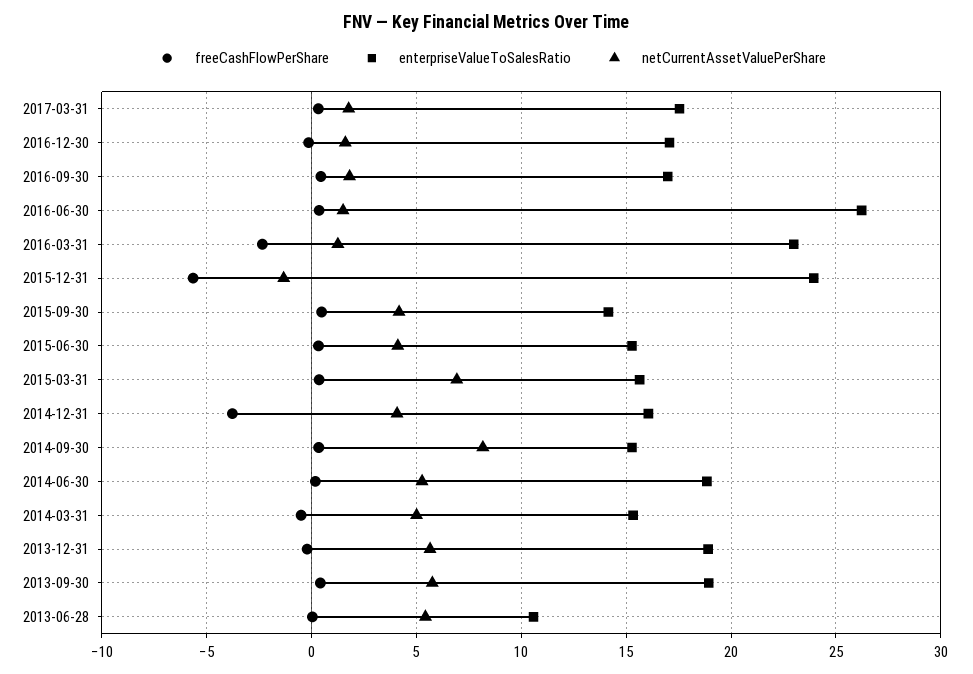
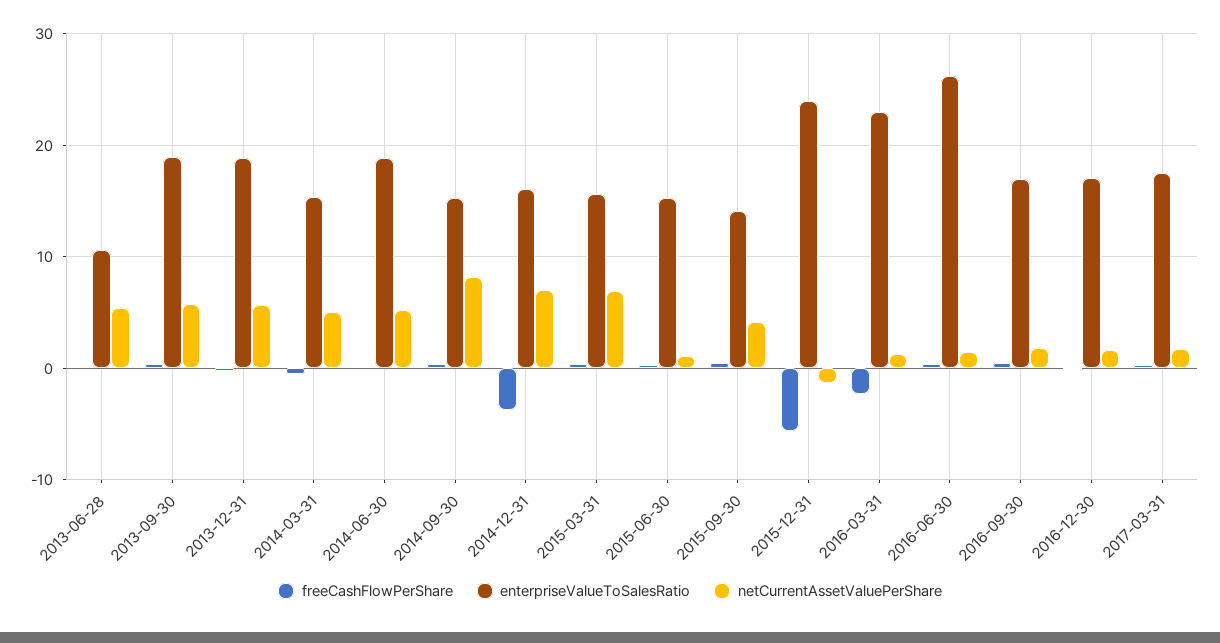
netCurrentAssetValuePerShare, 2015-06-30: 4 -> 1
netCurrentAssetValuePerShare, 2014-12-31: 4 -> 7

